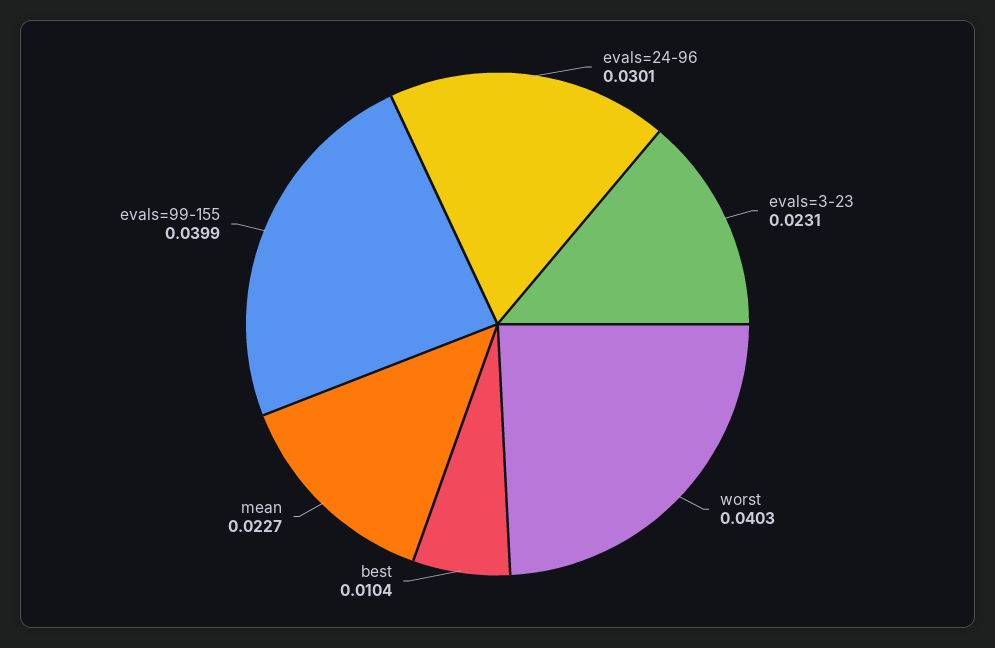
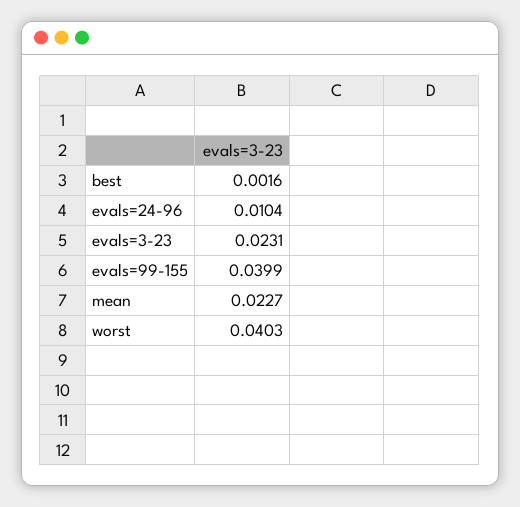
evals=24-96: 0.0301 -> 0.0104
best: 0.0104 -> 0.0016

